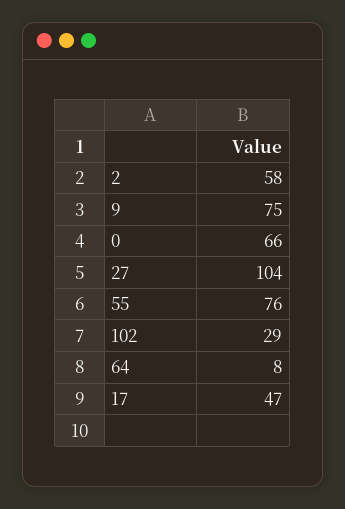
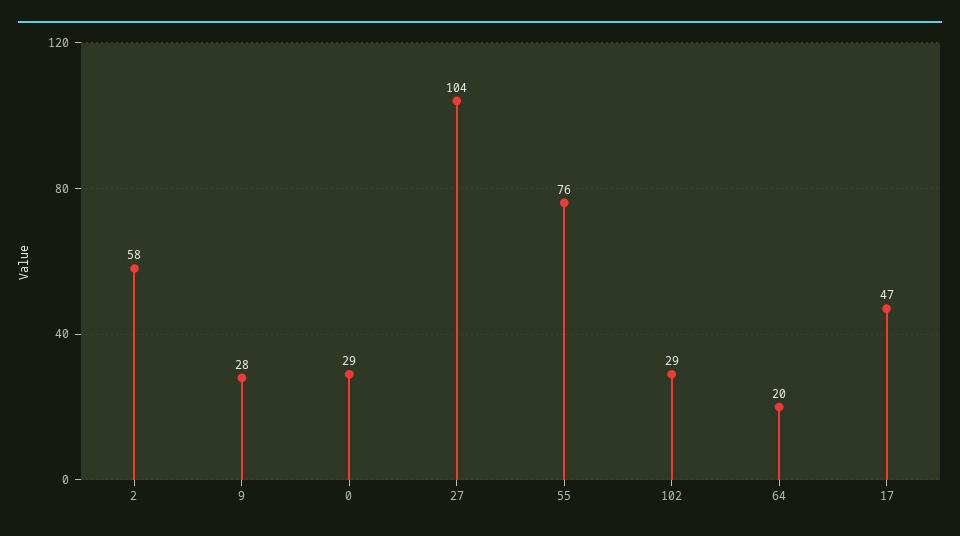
9: 75 -> 28
0: 66 -> 29
64: 8 -> 20

